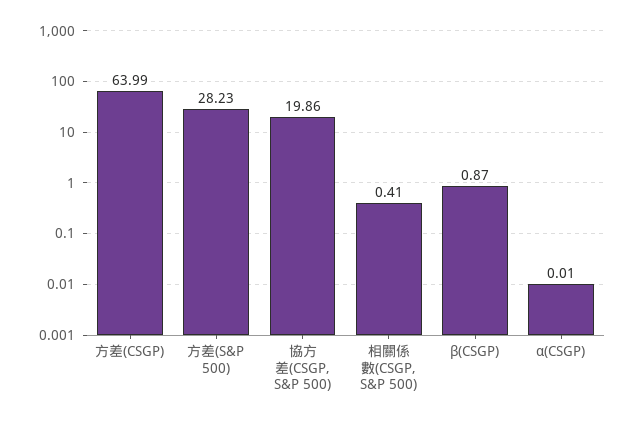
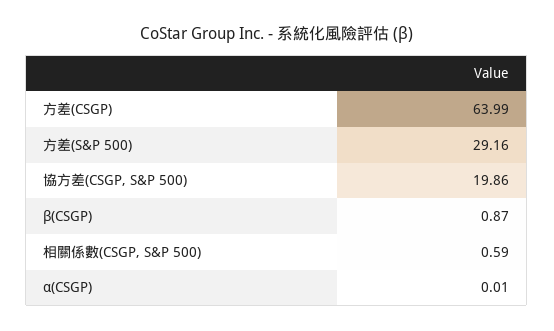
方差(S&P 500): 28.23 -> 29.16
相關係數(CSGP, S&P 500): 0.41 -> 0.59

